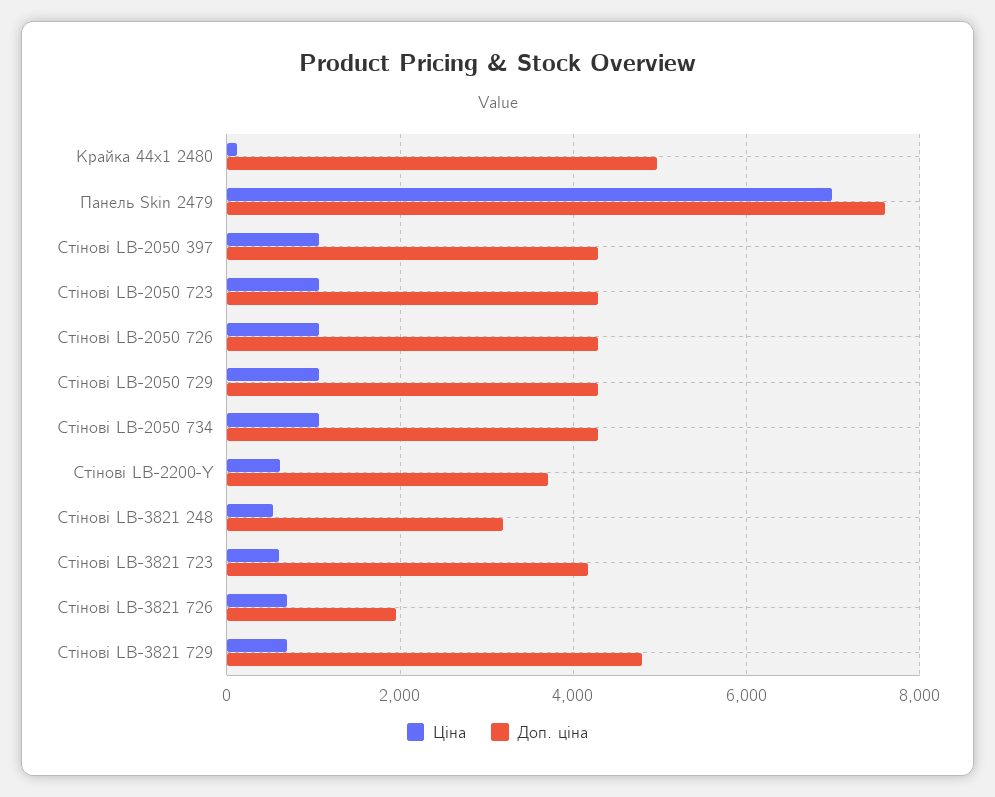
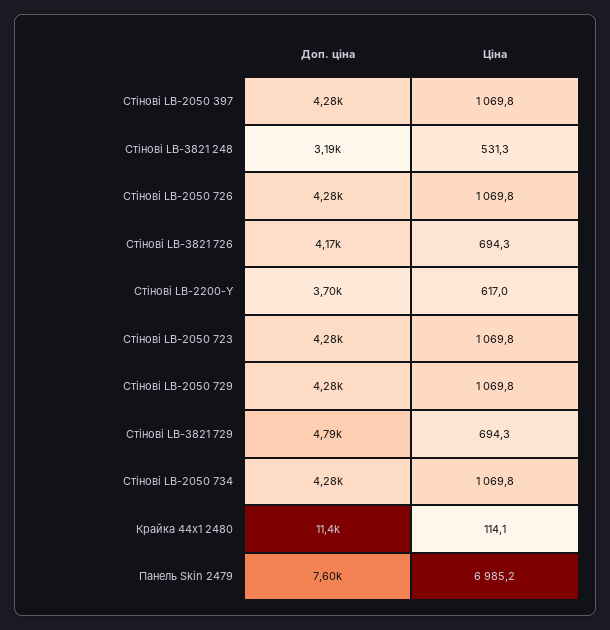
Доп. ціна, Крайка 44x1 2480: 5000 -> 11400
Ціна, Стінові LB-3821 723: 600 -> none
Доп. ціна, Стінові LB-3821 723: 4200 -> none
Доп. ціна, Стінові LB-3821 726: 2000 -> 4170

